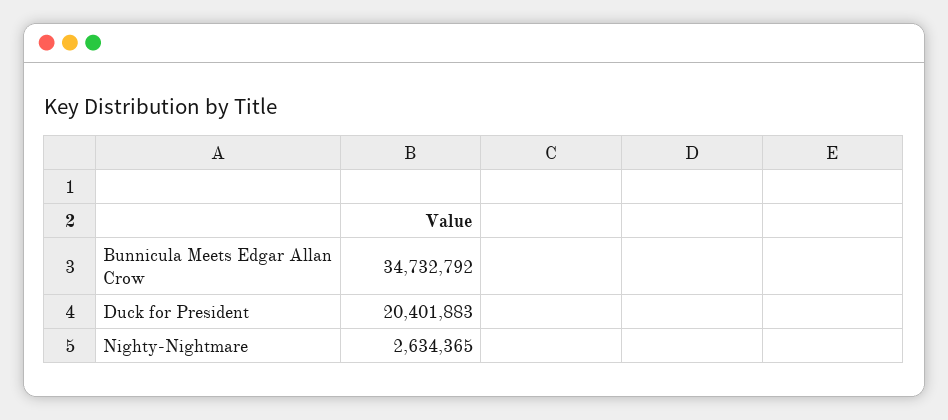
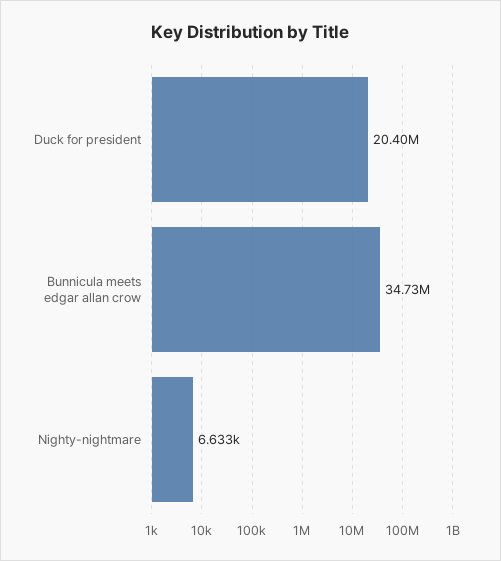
Nighty-Nightmare: 2634365 -> 6633

